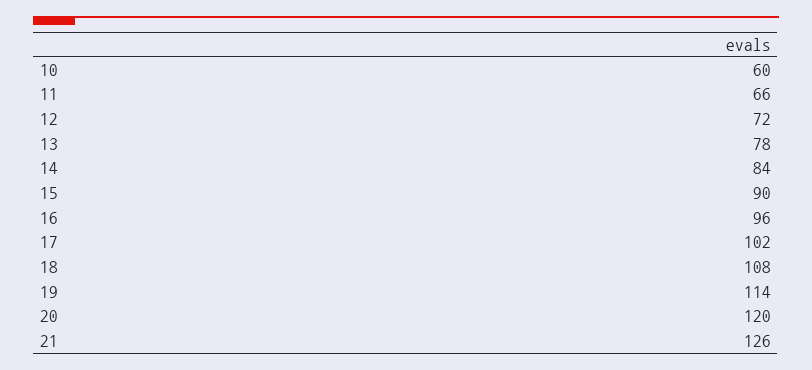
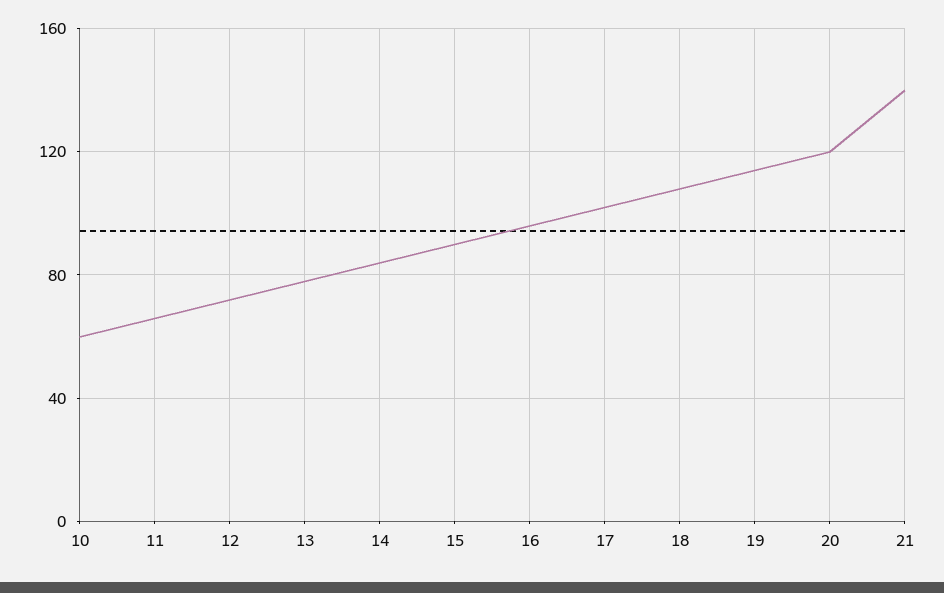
21: 126 -> 140

